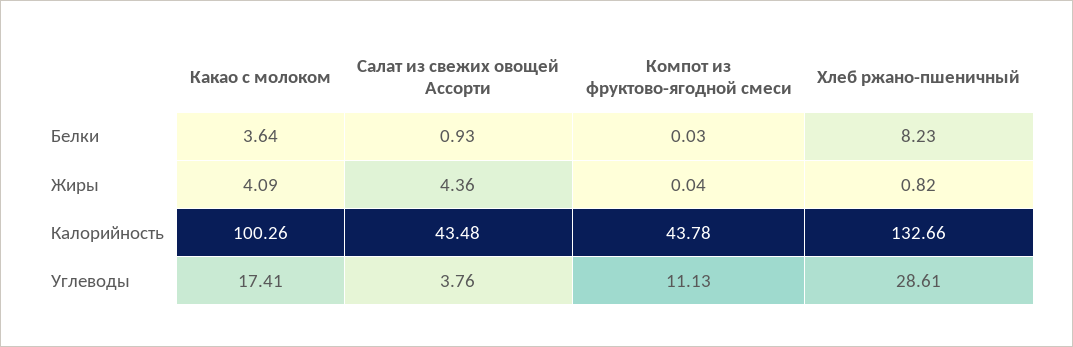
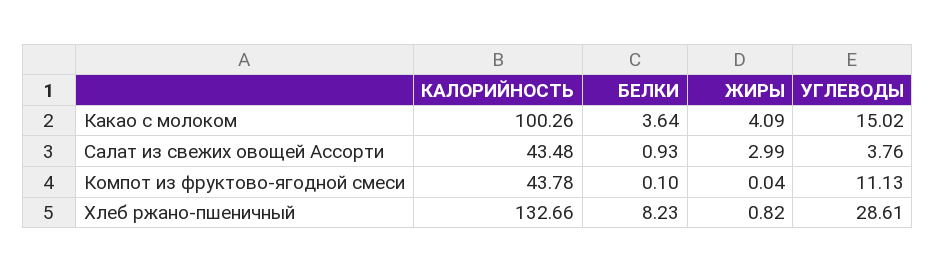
Компот из фруктово-ягодной смеси, Белки: 0.03 -> 0.1
Салат из свежих овощей Ассорти, Жиры: 4.36 -> 2.99
Какао с молоком, Углеводы: 17.41 -> 15.02

